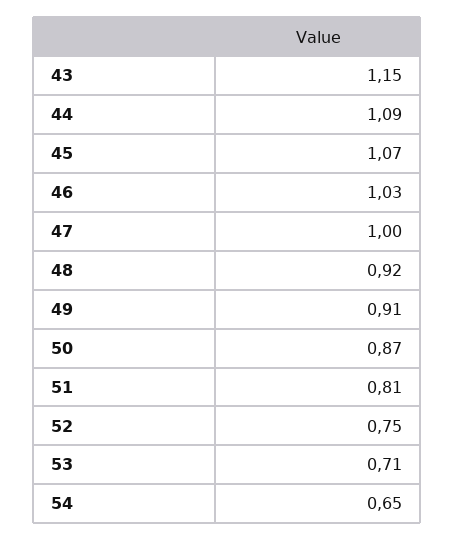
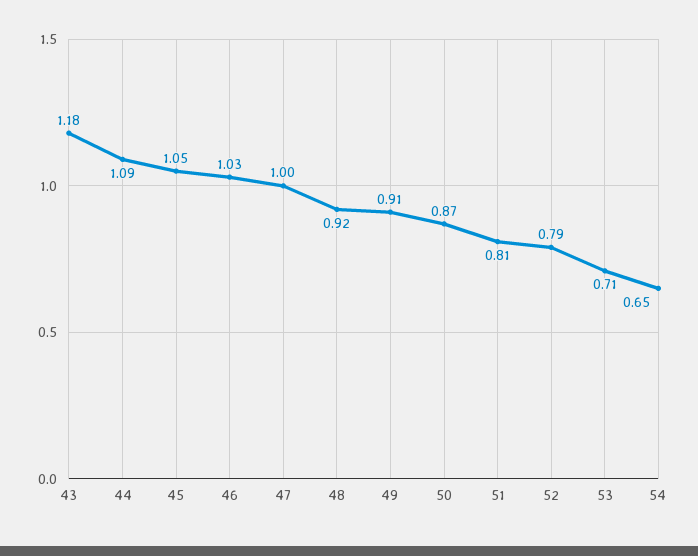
43: 1.15 -> 1.18
45: 1.07 -> 1.05
52: 0.75 -> 0.79

